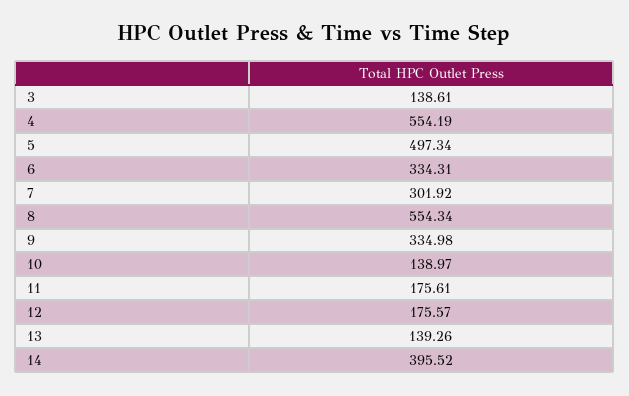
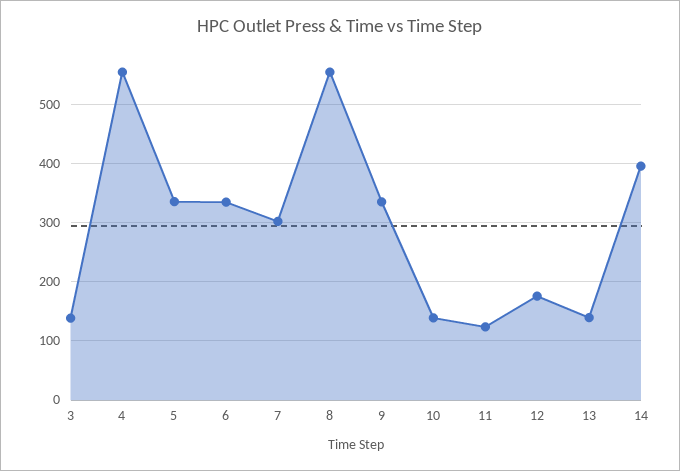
5: 497.34 -> 340
11: 175.61 -> 120

